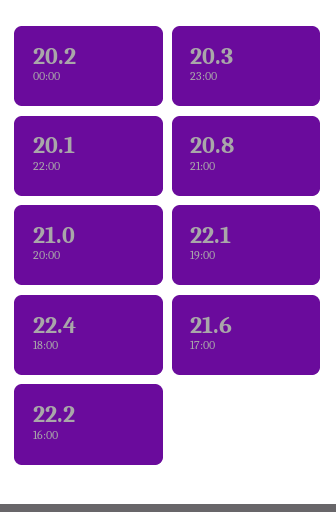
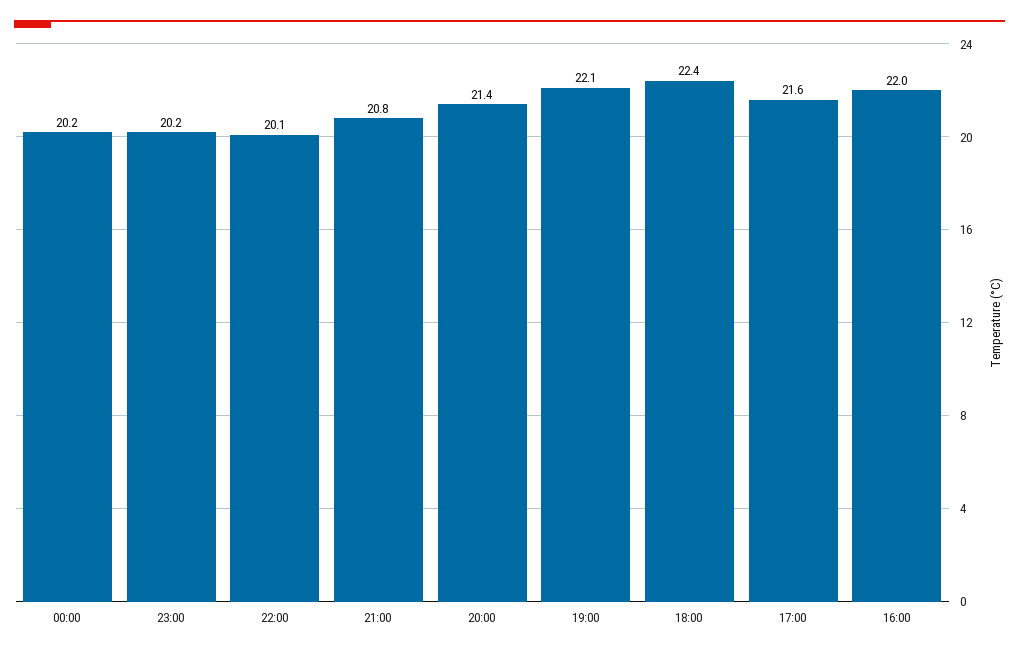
23:00: 20.3 -> 20.2
20:00: 21 -> 21.4
16:00: 22.2 -> 22

